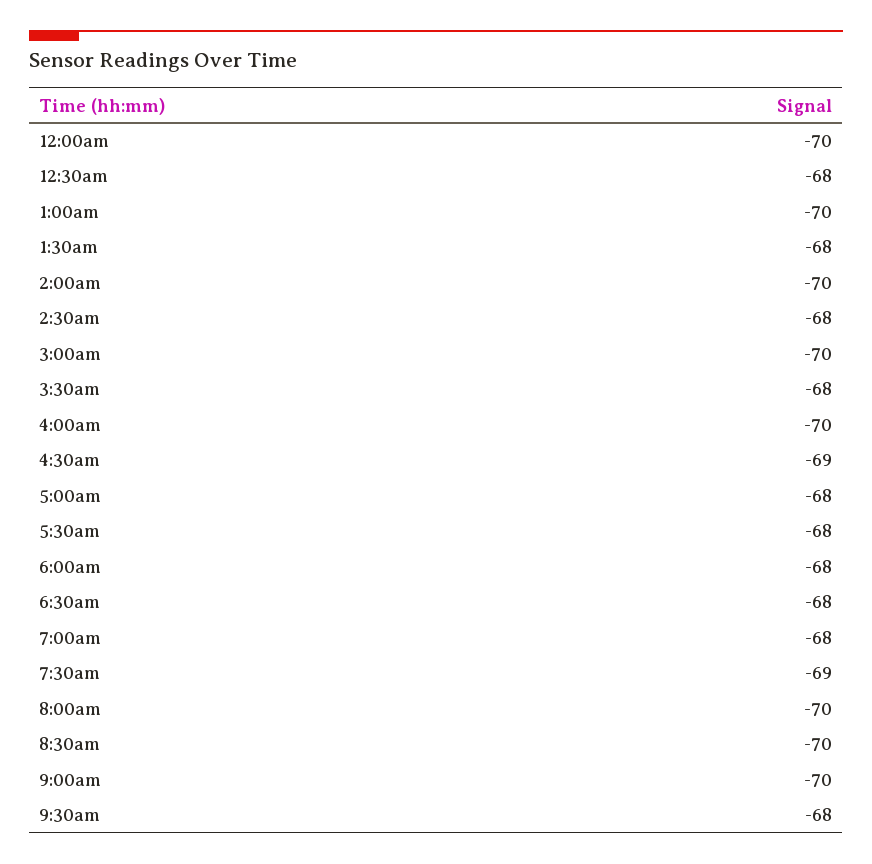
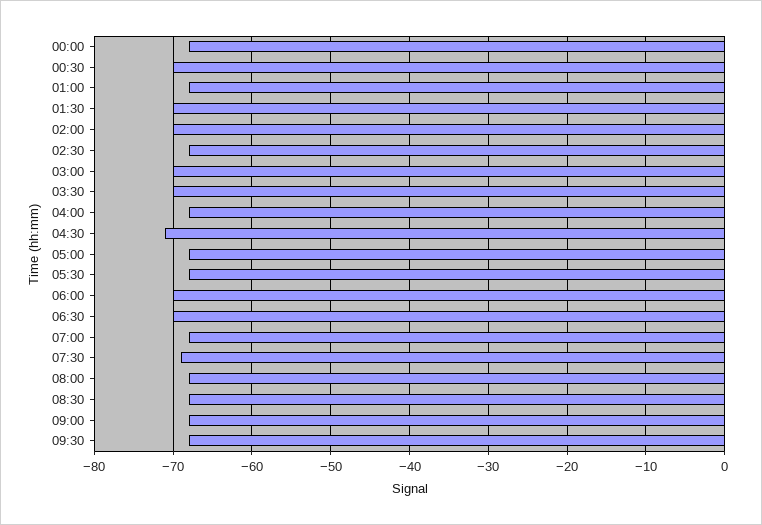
12:00am: -70 -> -68
12:30am: -68 -> -70
1:00am: -70 -> -68
1:30am: -68 -> -70
3:30am: -68 -> -70
4:00am: -70 -> -68
4:30am: -69 -> -71
6:00am: -68 -> -70
6:30am: -68 -> -70
8:00am: -70 -> -68
8:30am: -70 -> -68
9:00am: -70 -> -68

